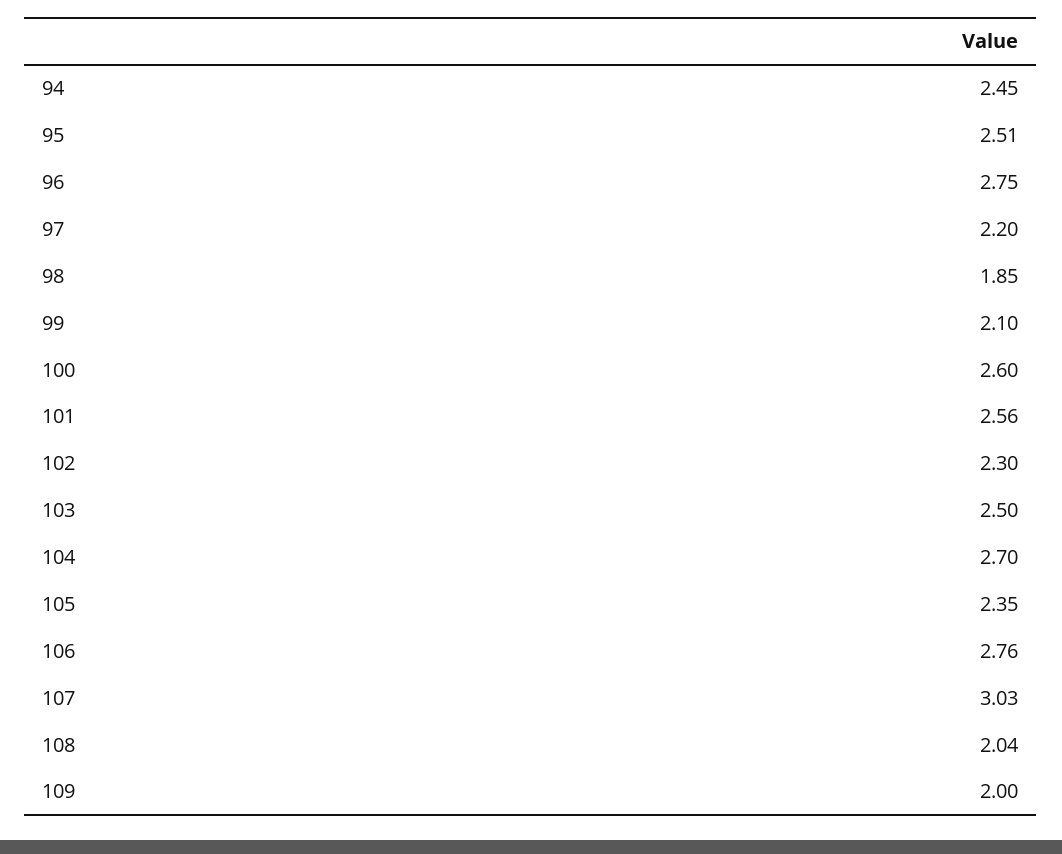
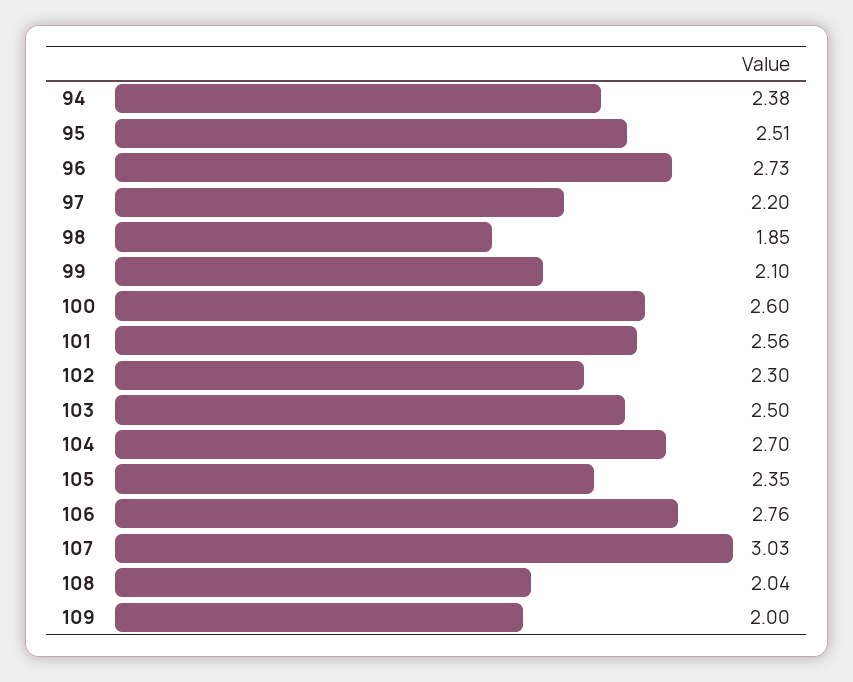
94: 2.45 -> 2.38
96: 2.75 -> 2.73

